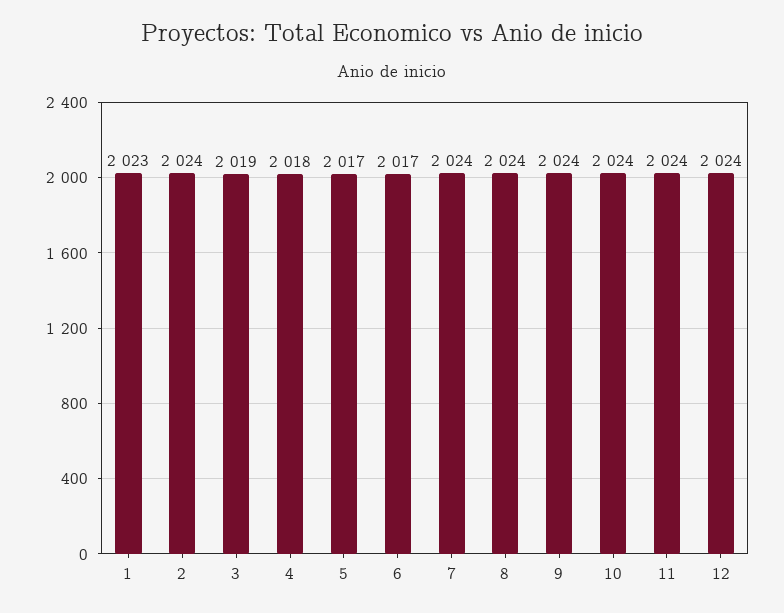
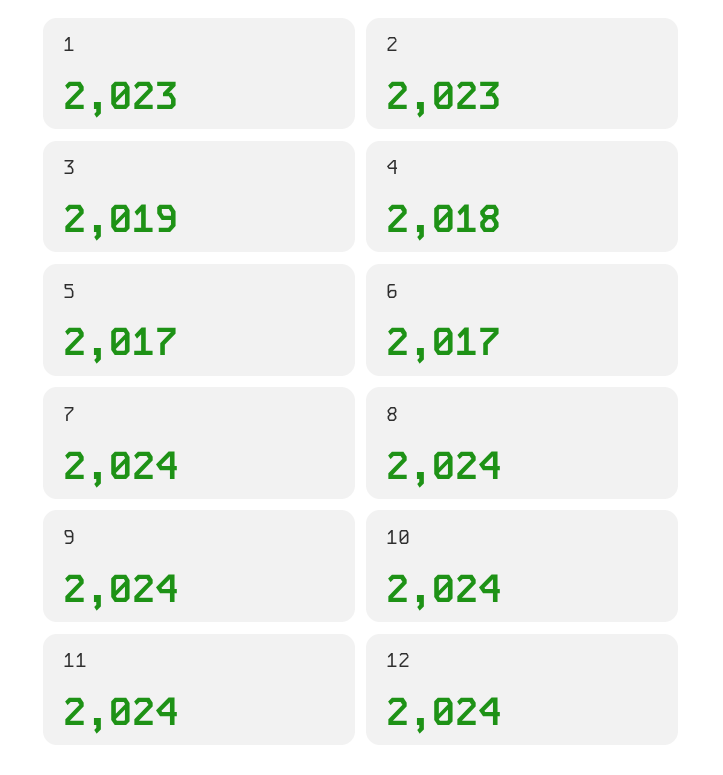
2: 2024 -> 2023

